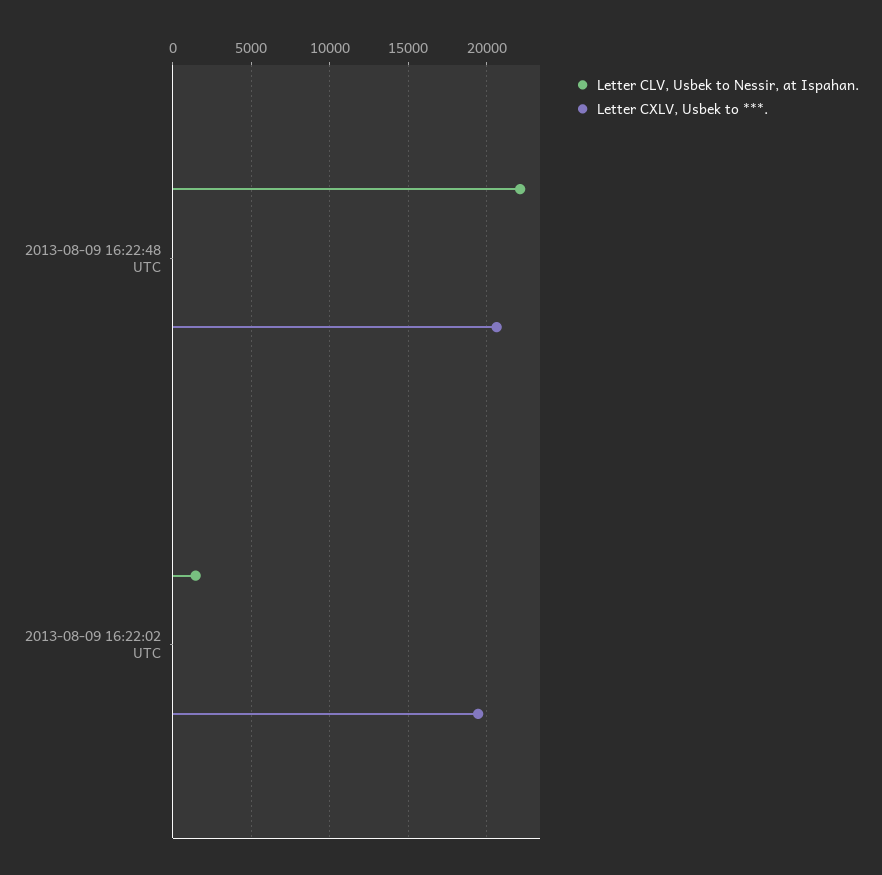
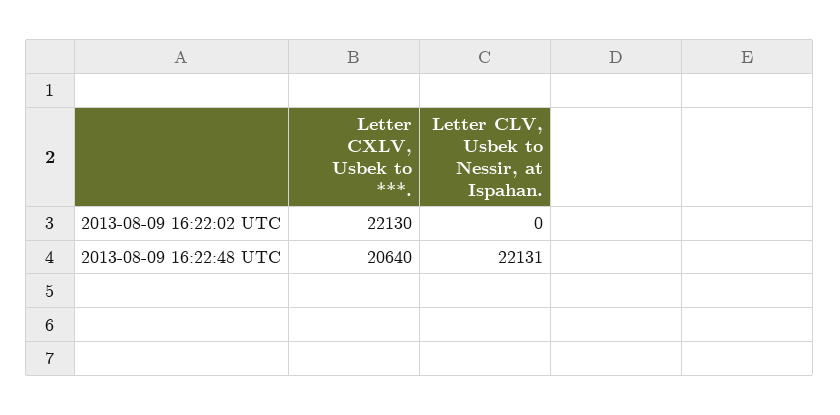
Letter CLV, Usbek to Nessir, at Ispahan., 2013-08-09 16:22:02 UTC: 1500 -> 0
Letter CXLV, Usbek to ***., 2013-08-09 16:22:02 UTC: 19500 -> 22130

